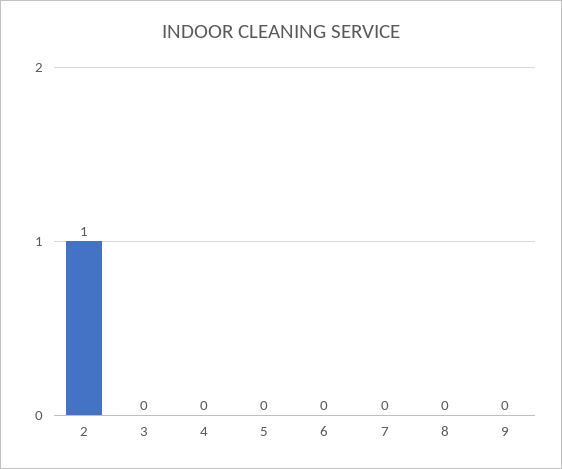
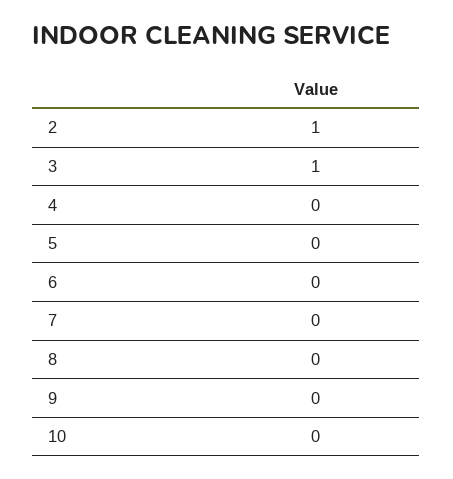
3: 0 -> 1
10: none -> 0

